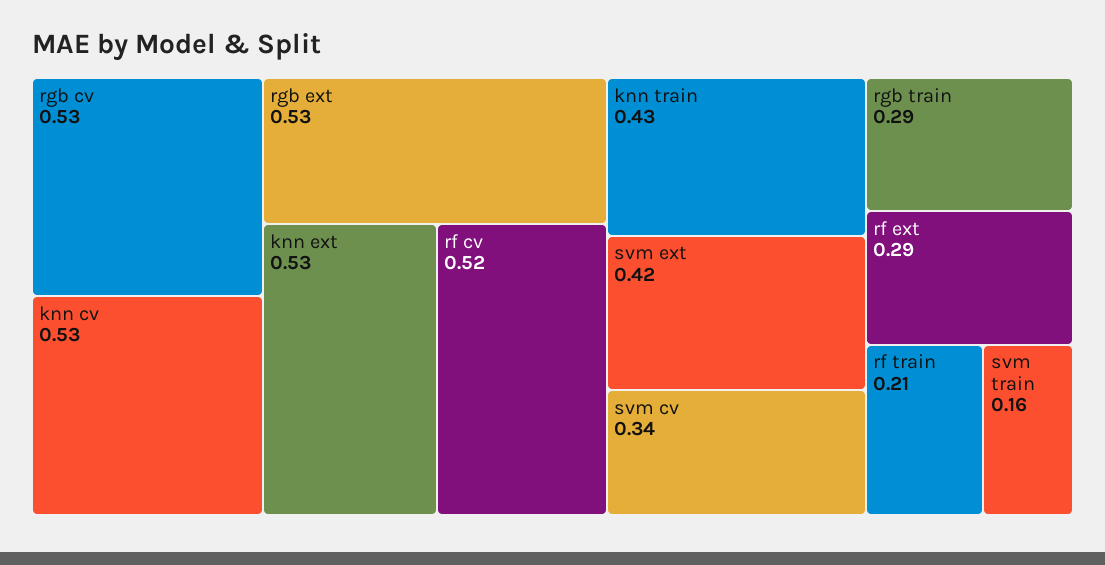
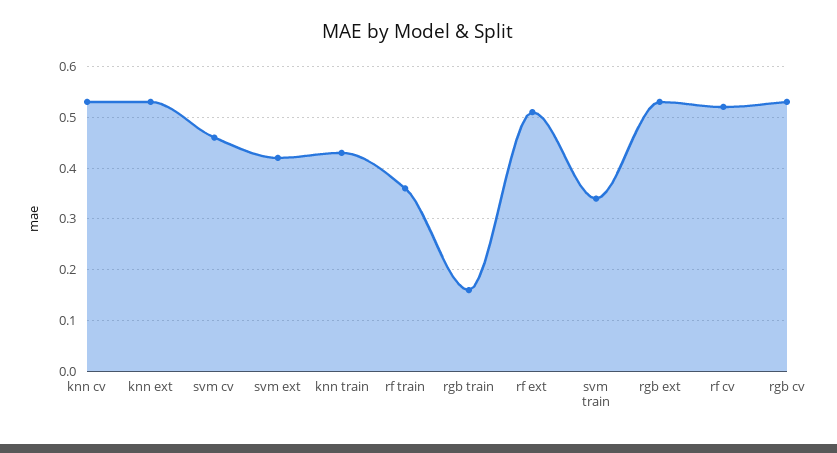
svm cv: 0.34 -> 0.45
rgb train: 0.29 -> 0.15
rf ext: 0.29 -> 0.5
rf train: 0.21 -> 0.35
svm train: 0.16 -> 0.35

